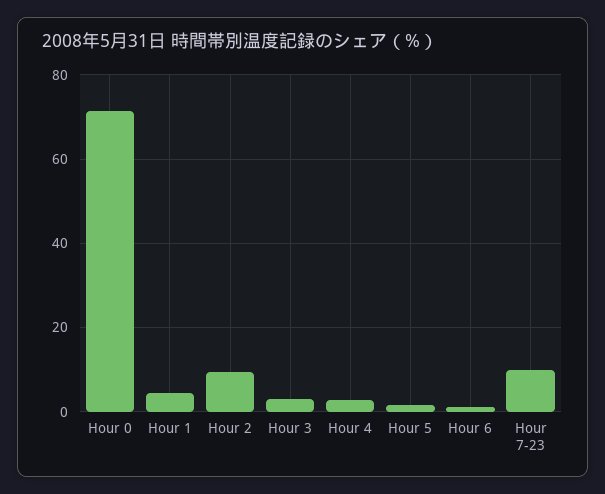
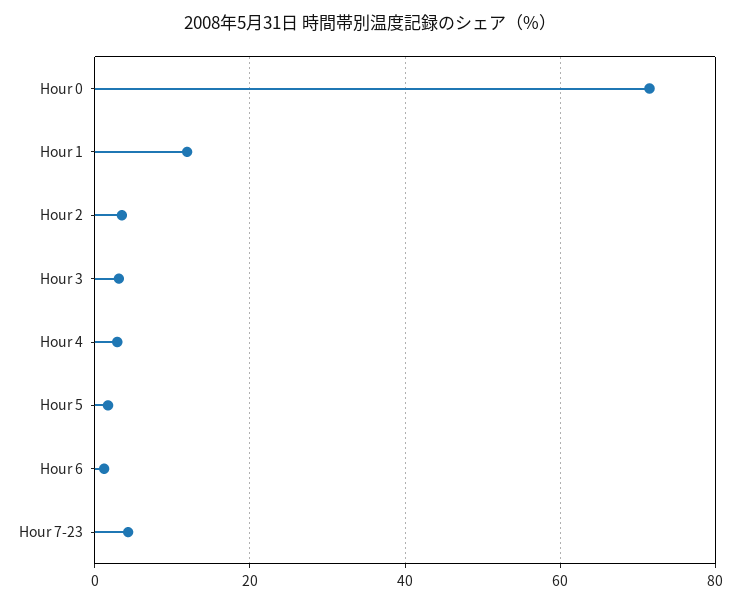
Hour 1: 4 -> 12
Hour 2: 10 -> 4
Hour 7-23: 10 -> 4

